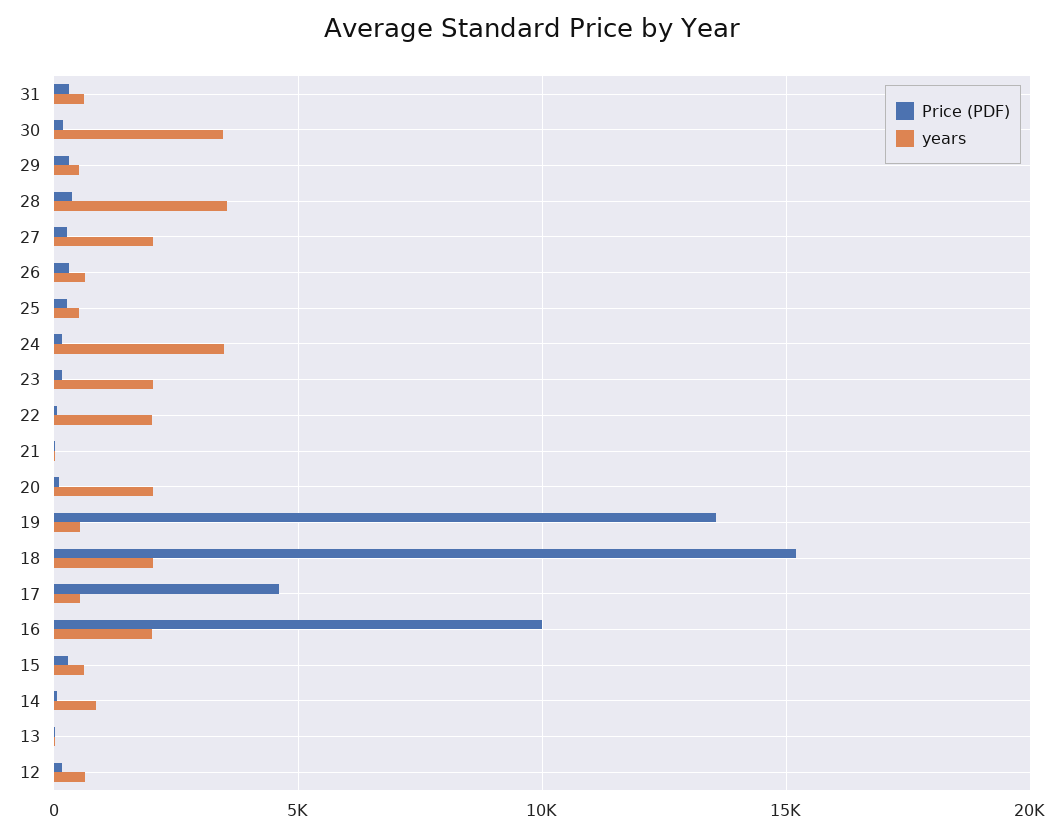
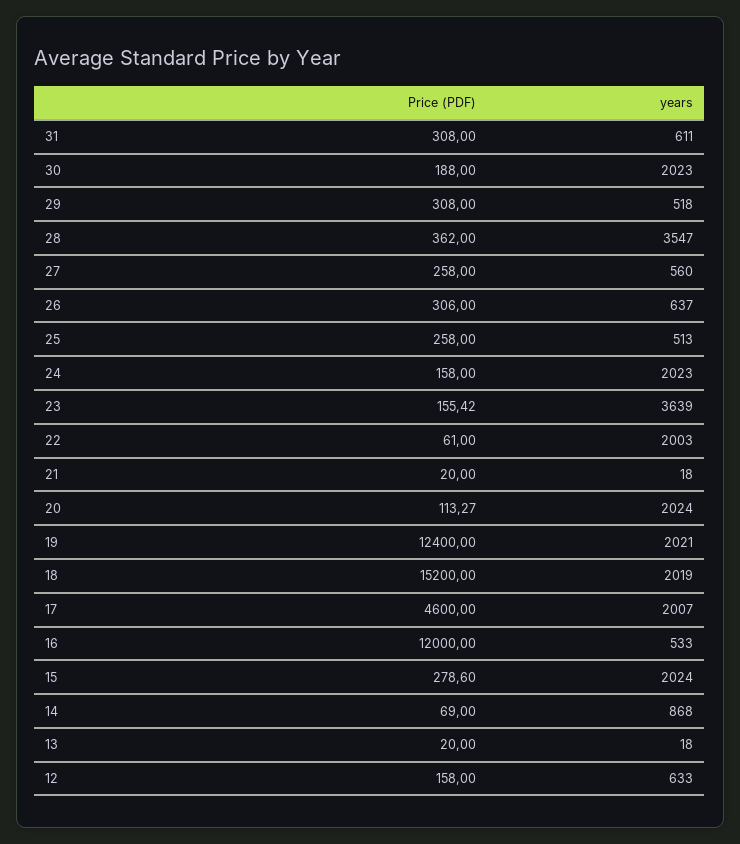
years, 30: 3500 -> 2023
years, 27: 2000 -> 560
years, 24: 3500 -> 2023
years, 23: 2000 -> 3639
Price (PDF), 19: 13500 -> 12400
years, 19: 500 -> 2021
years, 17: 500 -> 2007
Price (PDF), 16: 10000 -> 12000
years, 16: 2000 -> 533
years, 15: 500 -> 2024

